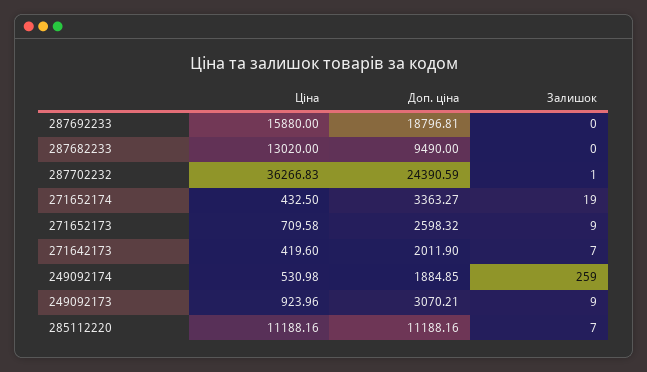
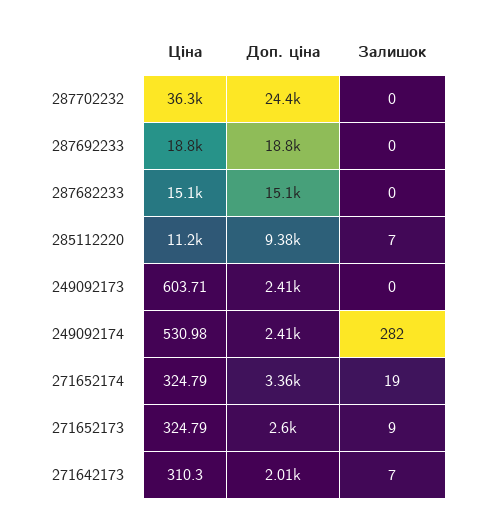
Ціна, 287692233: 15880 -> 18800
Ціна, 287682233: 13020 -> 15100
Доп. ціна, 287682233: 9490 -> 15100
Залишок, 287702232: 1 -> 0
Ціна, 271652174: 432.5 -> 324.79
Ціна, 271652173: 709.58 -> 324.79
Ціна, 271642173: 419.6 -> 310.3
Доп. ціна, 249092174: 1884.85 -> 2410
Залишок, 249092174: 259 -> 282
Ціна, 249092173: 923.96 -> 603.71
Доп. ціна, 249092173: 3070.21 -> 2410
Залишок, 249092173: 9 -> 0
Доп. ціна, 285112220: 11188.16 -> 9380

